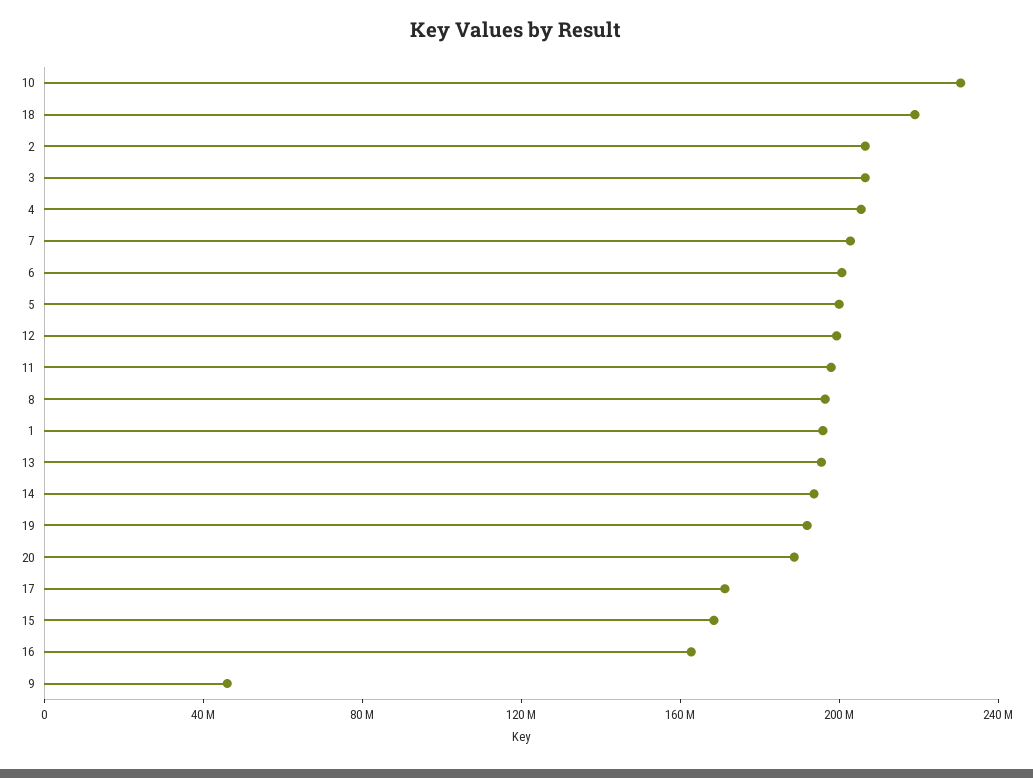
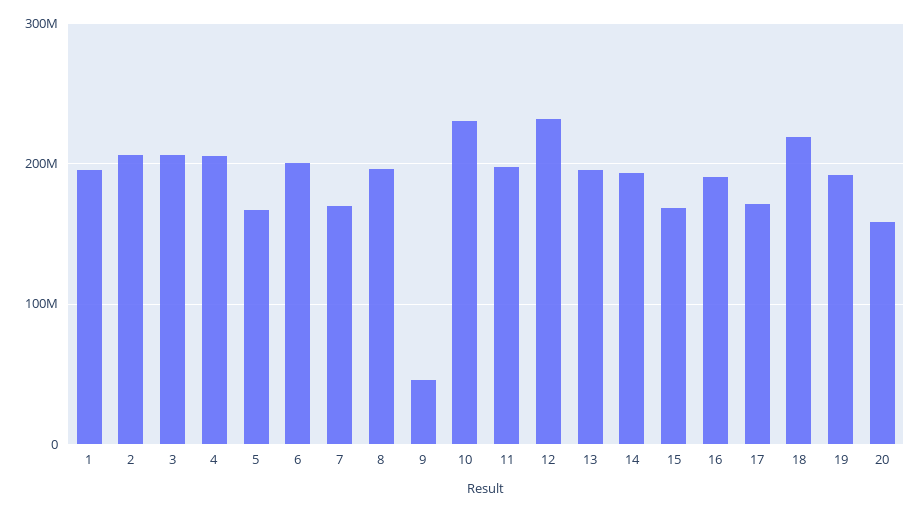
7: 200000000 -> 170000000
5: 200000000 -> 170000000
12: 200000000 -> 230000000
20: 190000000 -> 160000000
16: 160000000 -> 190000000

